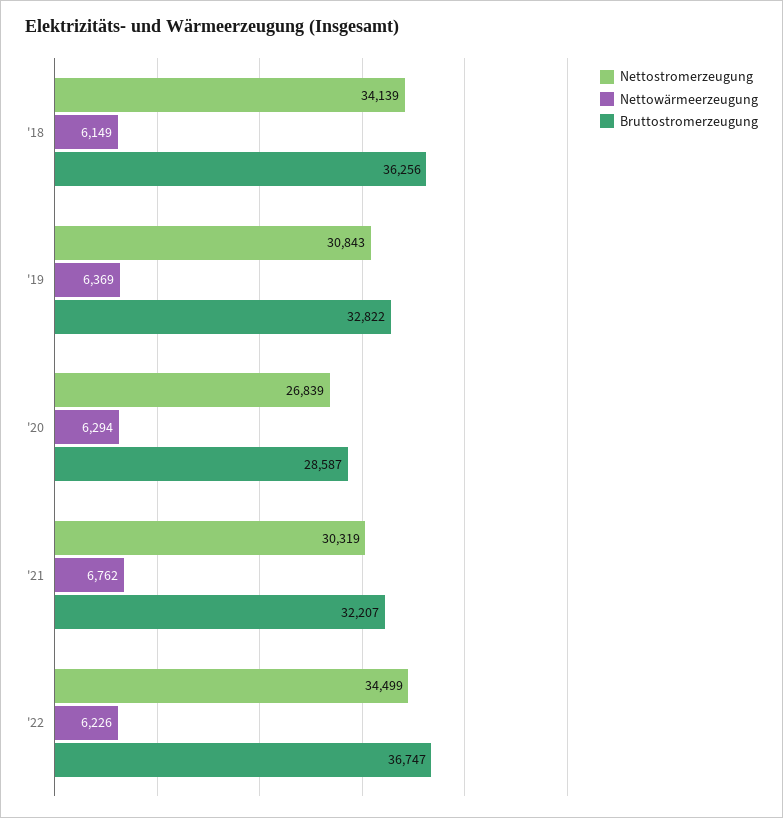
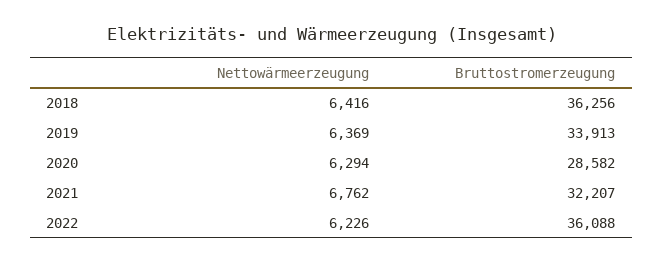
Nettostromerzeugung, '18: 34139 -> none
Nettowärmeerzeugung, '18: 6149 -> 6416
Nettostromerzeugung, '19: 30843 -> none
Bruttostromerzeugung, '19: 32822 -> 33913
Nettostromerzeugung, '20: 26839 -> none
Bruttostromerzeugung, '20: 28587 -> 28582
Nettostromerzeugung, '21: 30319 -> none
Nettostromerzeugung, '22: 34499 -> none
Bruttostromerzeugung, '22: 36747 -> 36088

